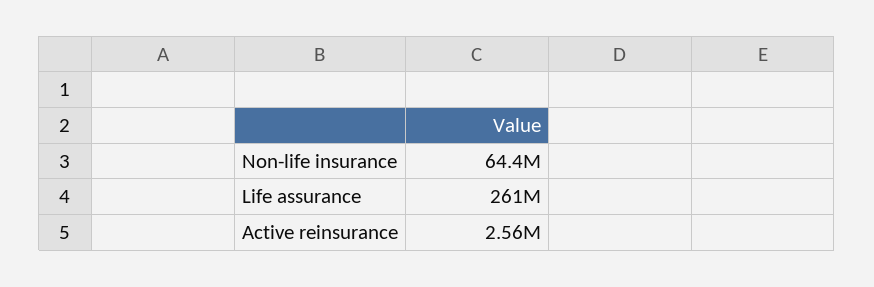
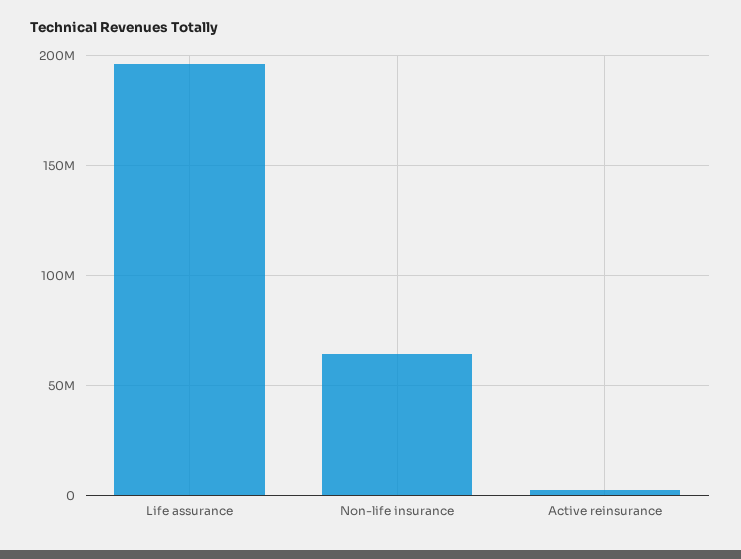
Life assurance: 261000000 -> 195000000

